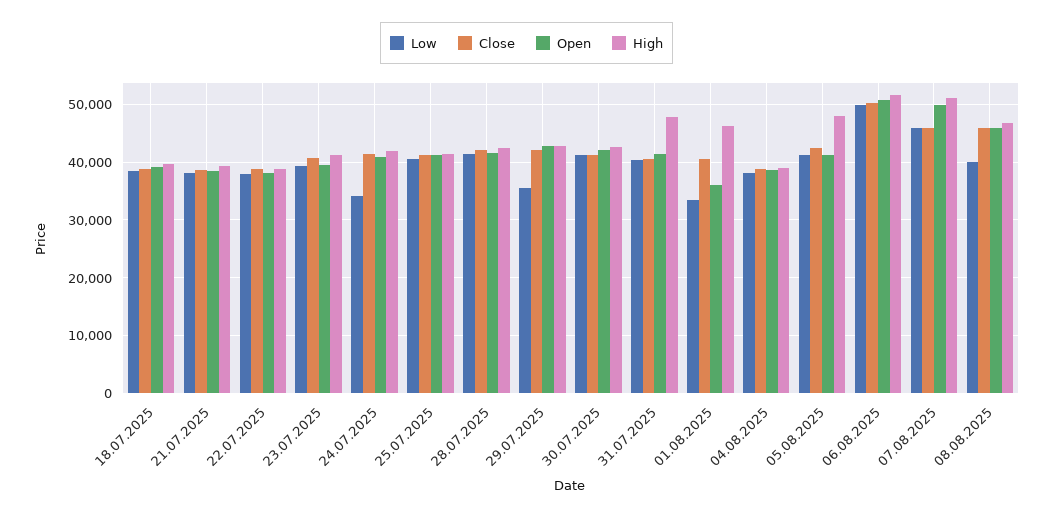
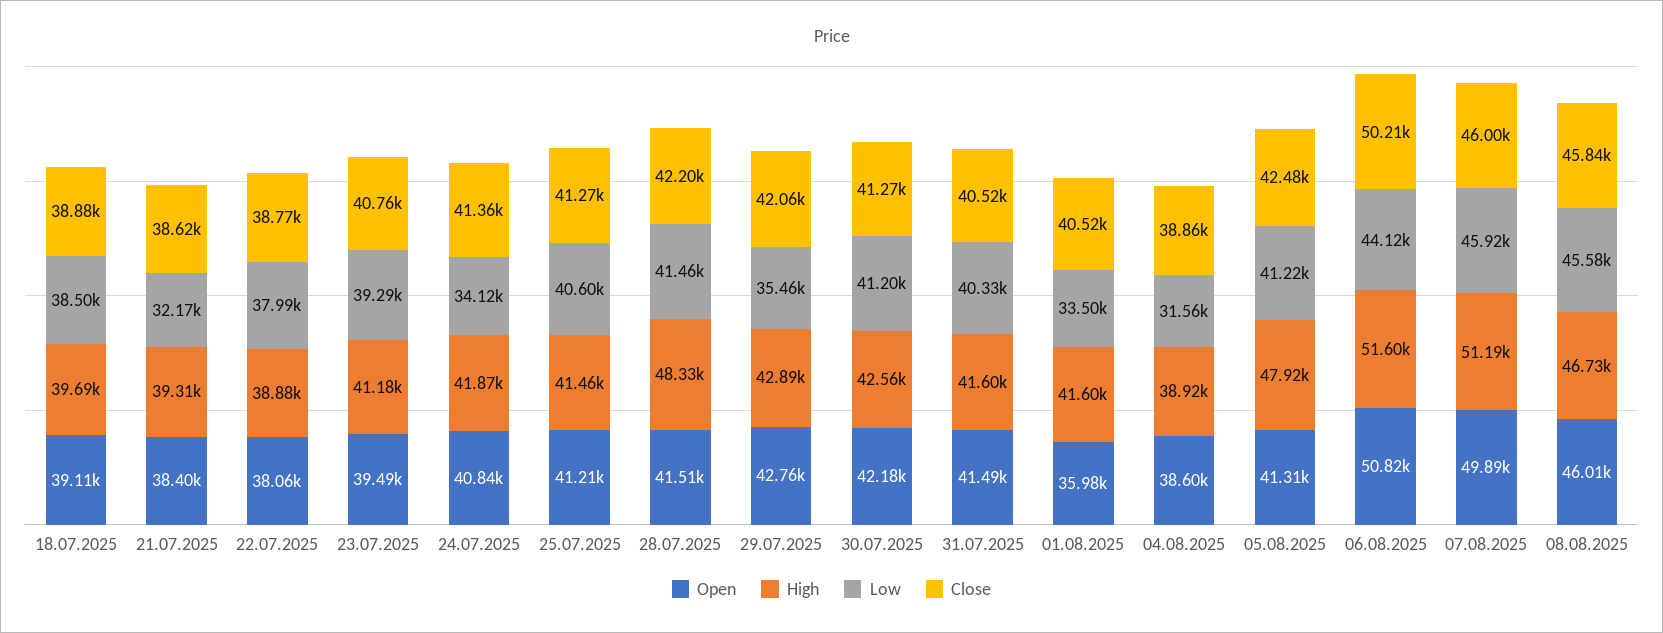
Low, 21.07.2025: 38000 -> 32170
High, 28.07.2025: 42000 -> 48330
High, 31.07.2025: 48000 -> 41600
High, 01.08.2025: 46000 -> 41600
Low, 04.08.2025: 38000 -> 31560
Low, 06.08.2025: 50000 -> 44120
Low, 08.08.2025: 40000 -> 45580

